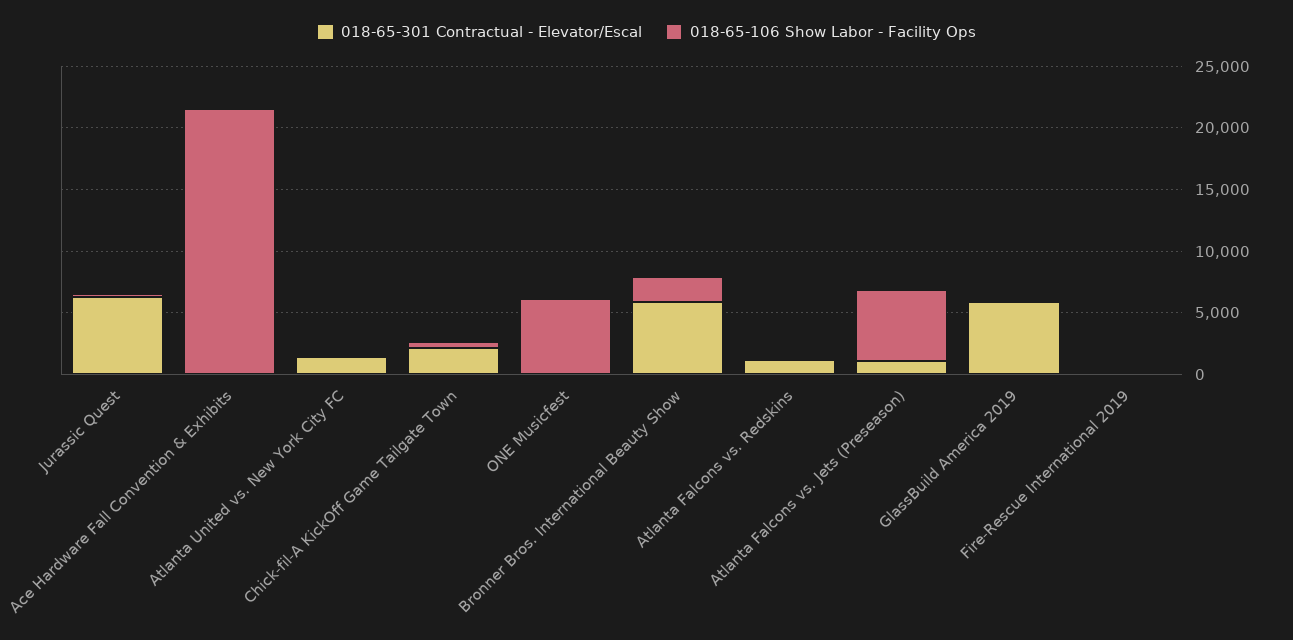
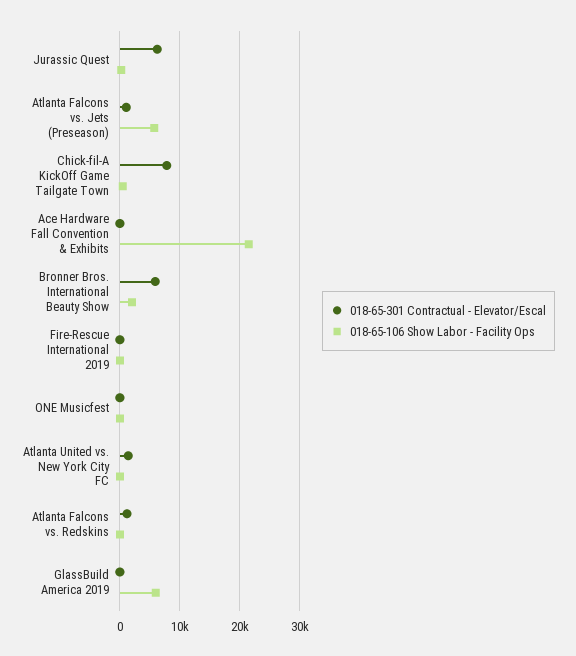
018-65-301 Contractual - Elevator/Escal, Chick-fil-A KickOff Game Tailgate Town: 2000 -> 8000
018-65-106 Show Labor - Facility Ops, ONE Musicfest: 6000 -> 0
018-65-301 Contractual - Elevator/Escal, GlassBuild America 2019: 6000 -> 0
018-65-106 Show Labor - Facility Ops, GlassBuild America 2019: 0 -> 6000

